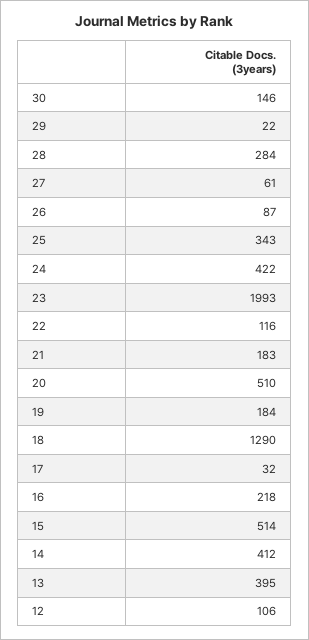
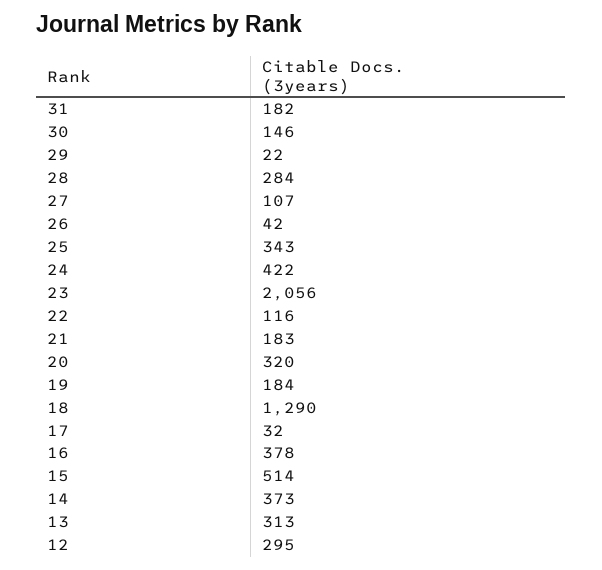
27: 61 -> 107
26: 87 -> 42
23: 1993 -> 2056
20: 510 -> 320
16: 218 -> 378
14: 412 -> 373
13: 395 -> 313
12: 106 -> 295
31: none -> 182

